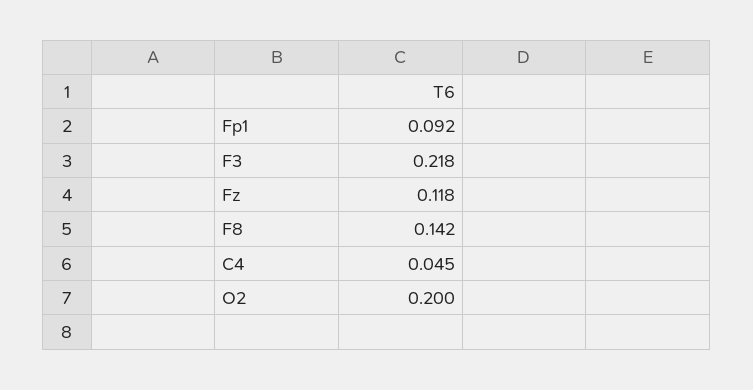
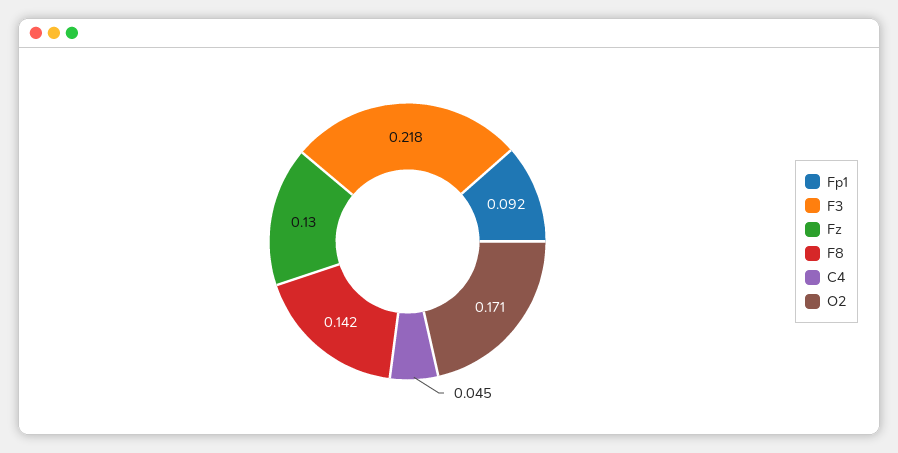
Fz: 0.118 -> 0.13
O2: 0.2 -> 0.171

